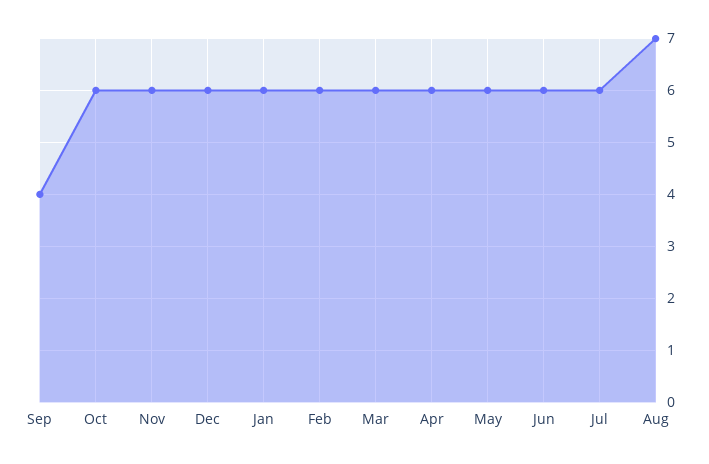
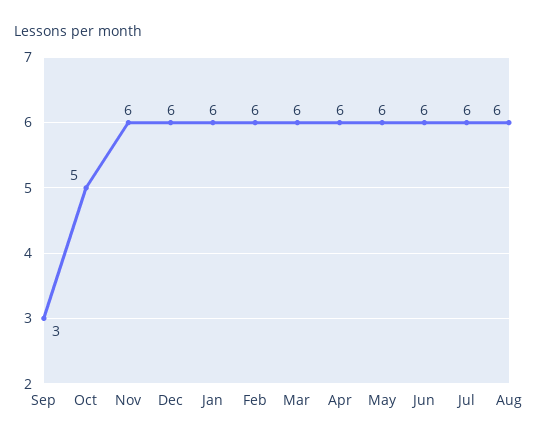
Sep: 4 -> 3
Oct: 6 -> 5
Aug: 7 -> 6

